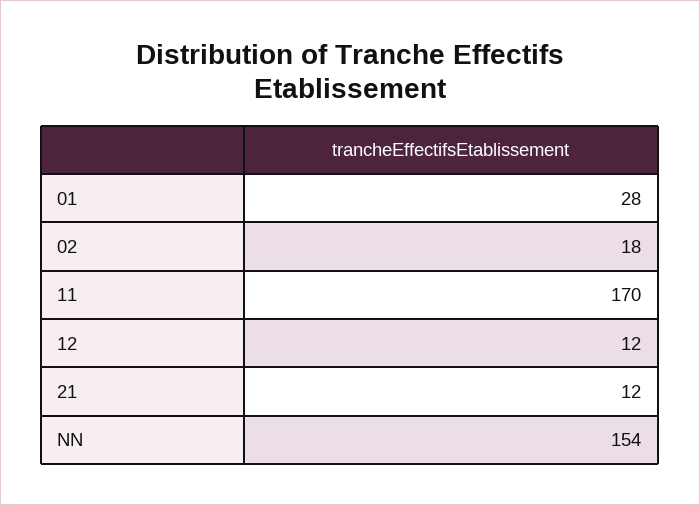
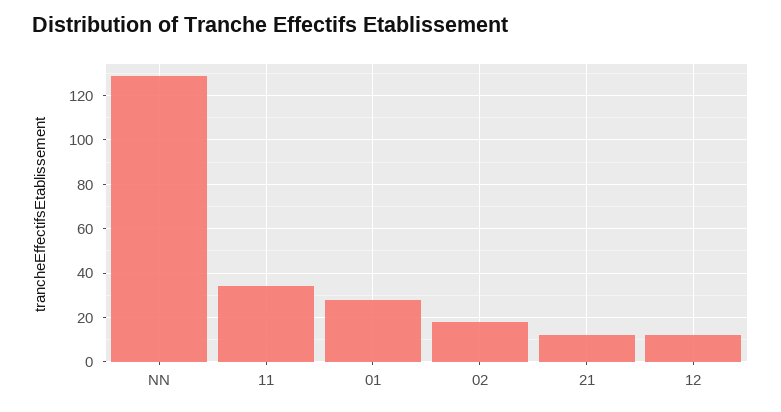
11: 170 -> 35
NN: 154 -> 130

